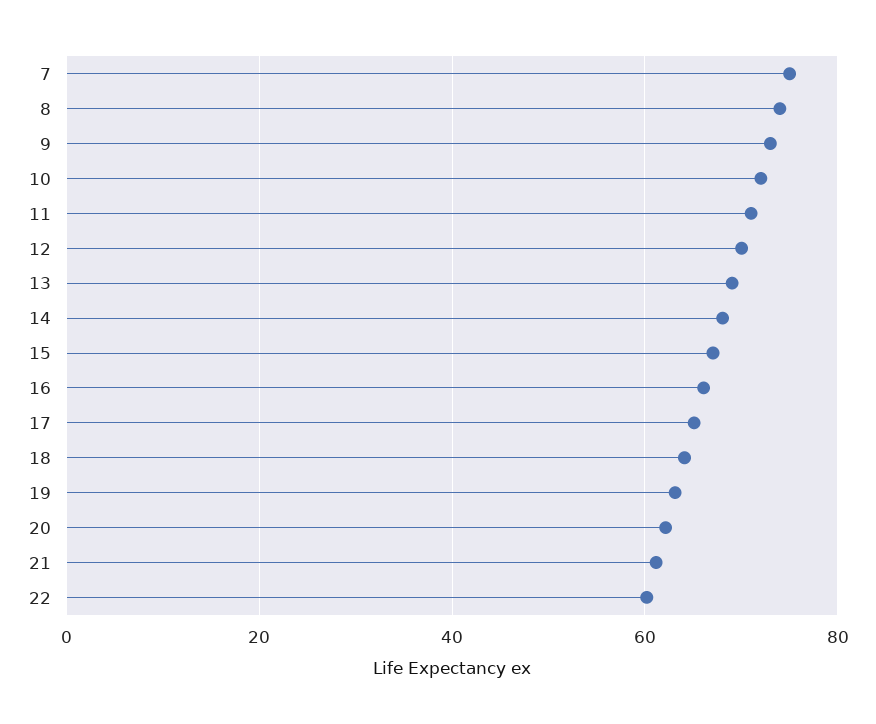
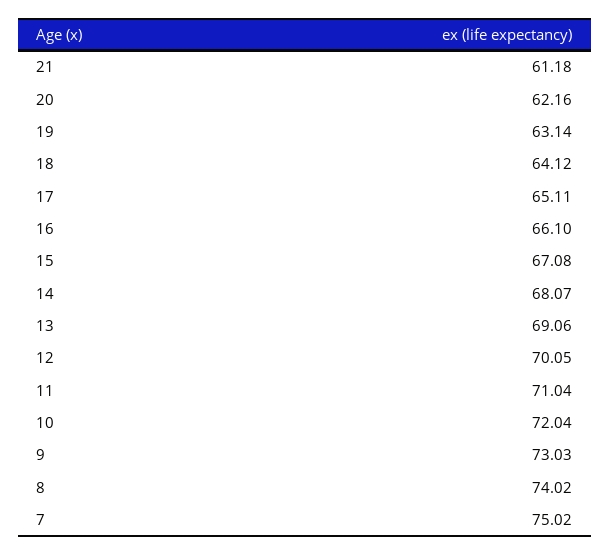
22: 60 -> none

